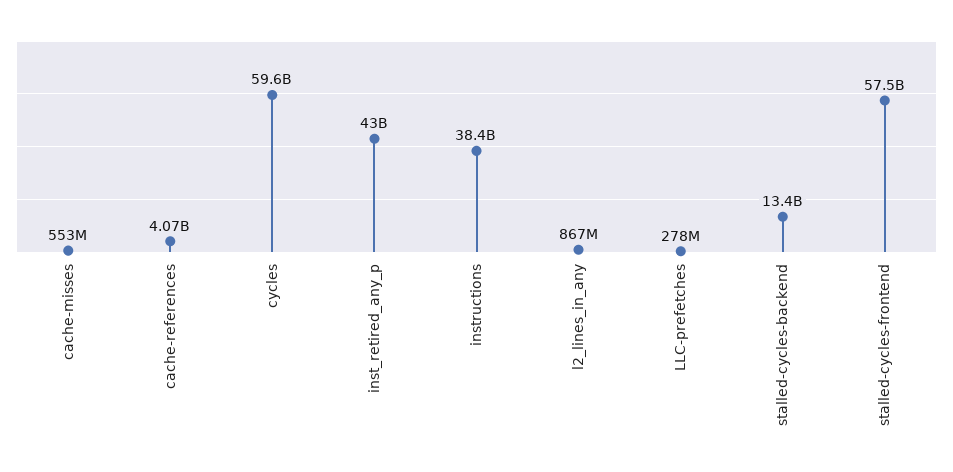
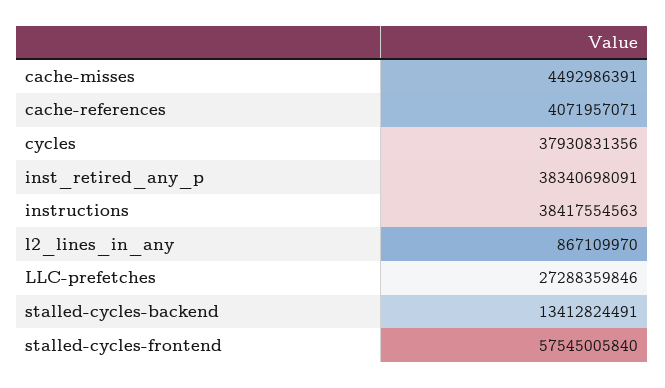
cache-misses: 553000000 -> 4492986391
cycles: 59600000000 -> 37930831356
inst_retired_any_p: 43000000000 -> 38340698091
LLC-prefetches: 278000000 -> 27288359846

